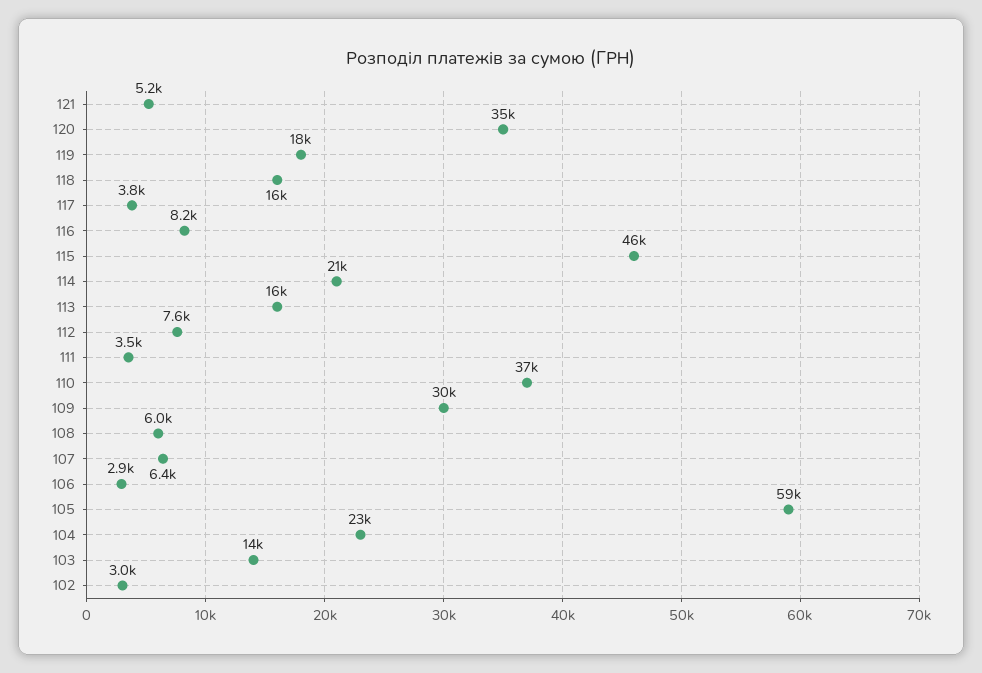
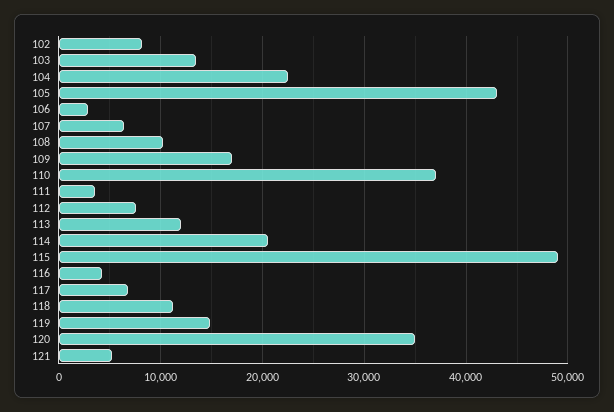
119: 18000 -> 15000
118: 16000 -> 11000
117: 3800 -> 7000
116: 8200 -> 4000
115: 46000 -> 49000
113: 16000 -> 12000
109: 30000 -> 17000
108: 6000 -> 10000
105: 59000 -> 43000
102: 3000 -> 8000

